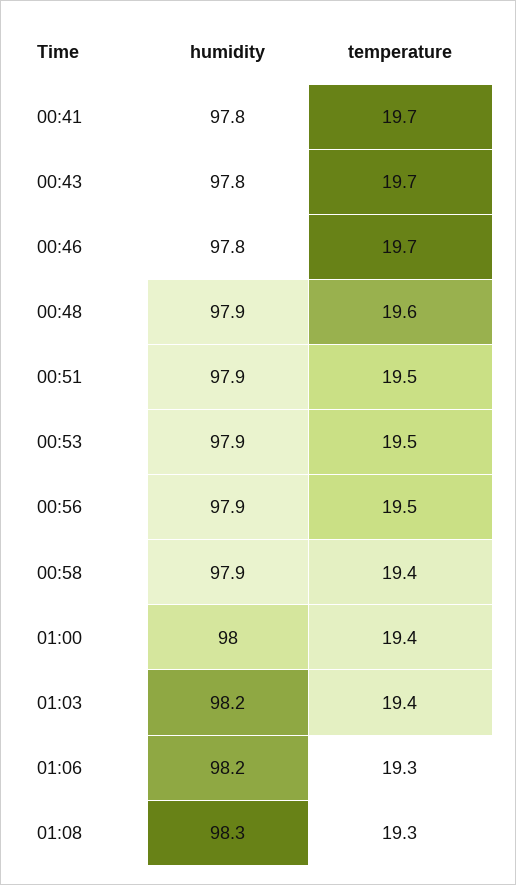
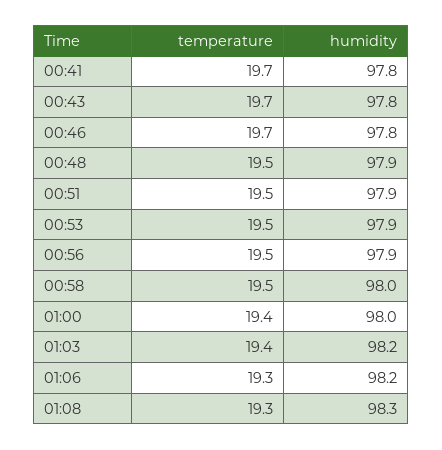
temperature, 00:48: 19.6 -> 19.5
humidity, 00:58: 97.9 -> 98
temperature, 00:58: 19.4 -> 19.5

